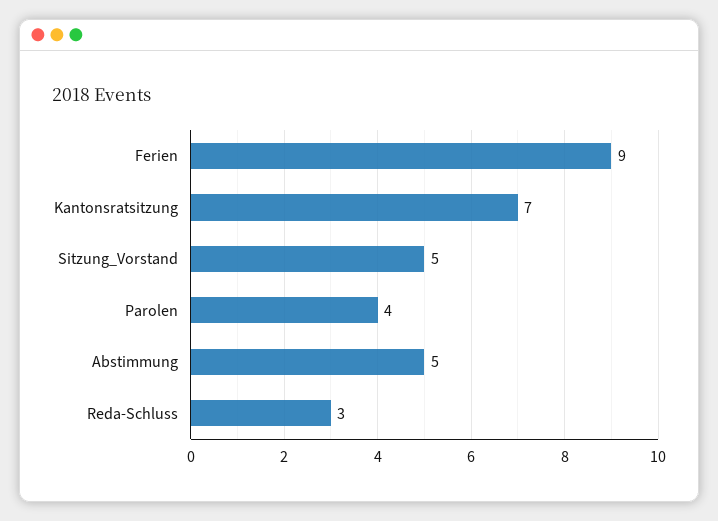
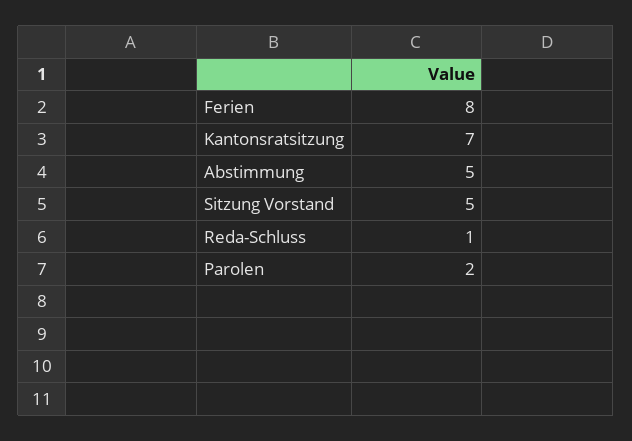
Ferien: 9 -> 8
Parolen: 4 -> 2
Reda-Schluss: 3 -> 1

